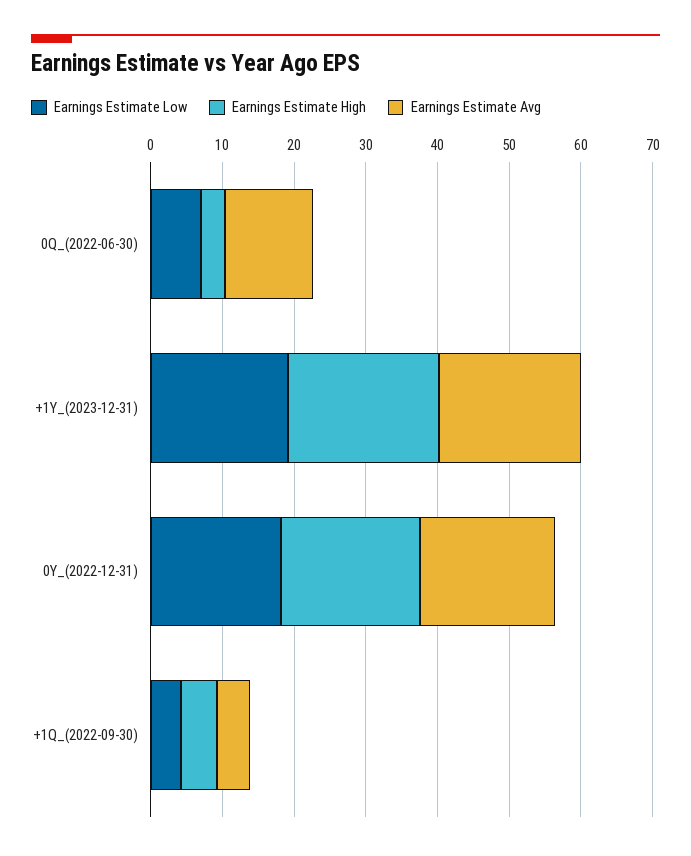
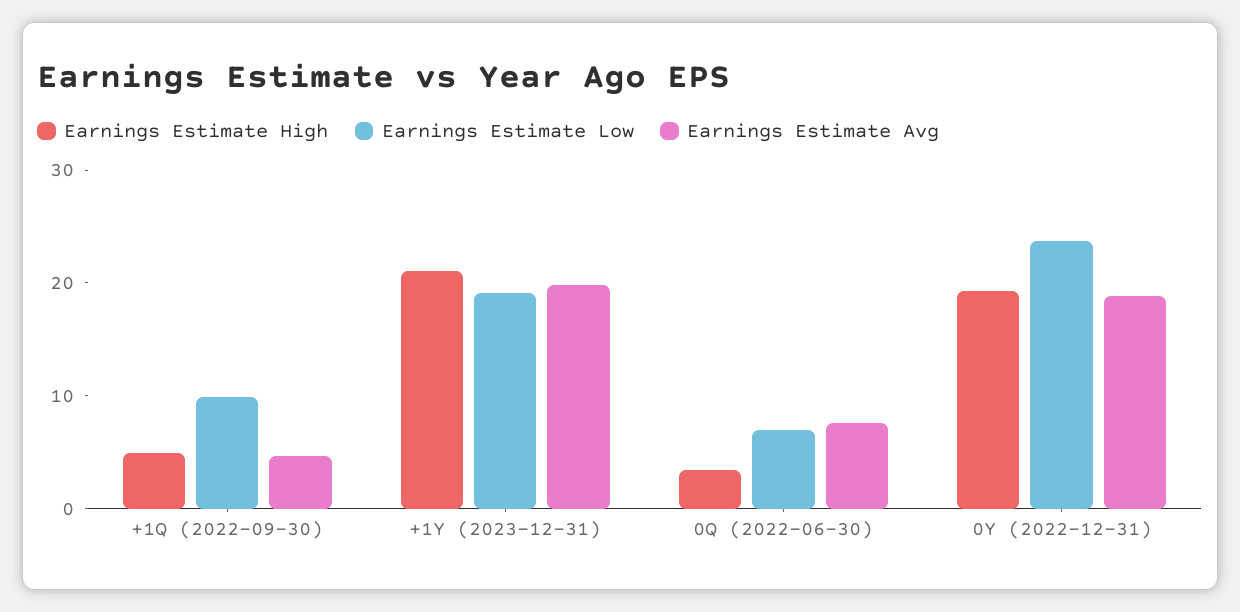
Earnings Estimate Avg, 0Q_(2022-06-30): 12 -> 8
Earnings Estimate Low, 0Y_(2022-12-31): 18 -> 24
Earnings Estimate Low, +1Q_(2022-09-30): 4 -> 10

